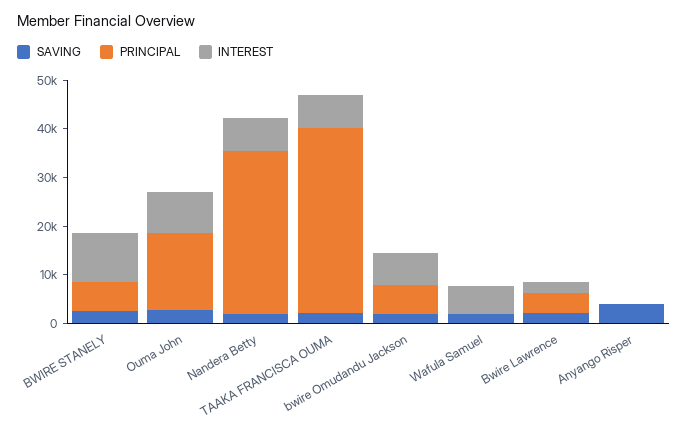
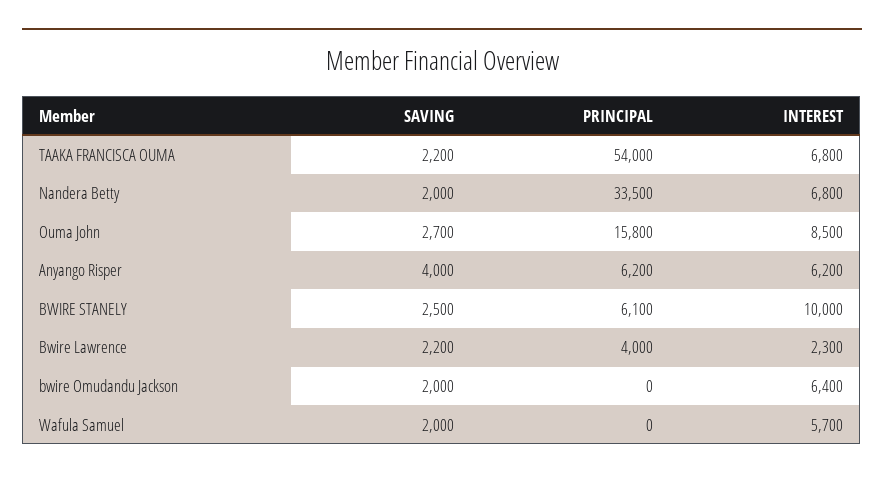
PRINCIPAL, TAAKA FRANCISCA OUMA: 38000 -> 54000
PRINCIPAL, bwire Omudandu Jackson: 6000 -> 0
PRINCIPAL, Anyango Risper: 0 -> 6200
INTEREST, Anyango Risper: 0 -> 6200

